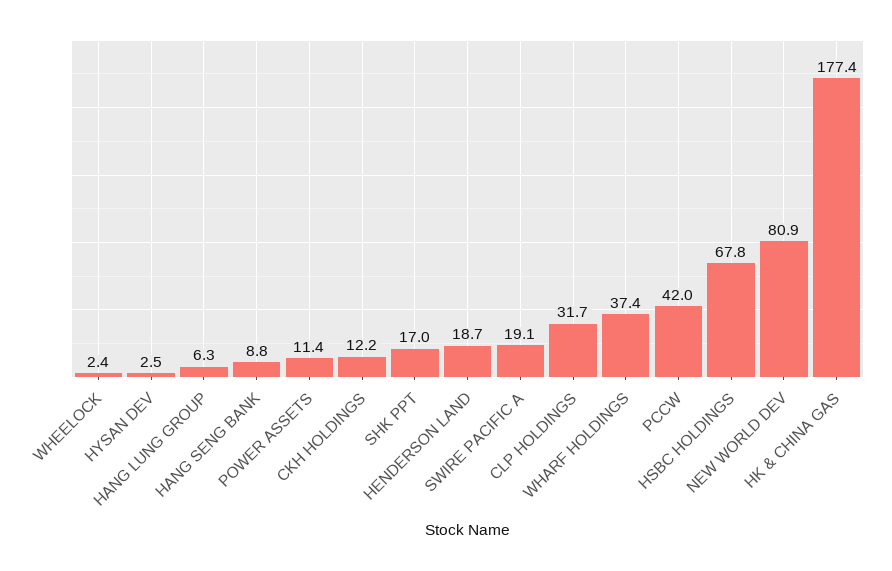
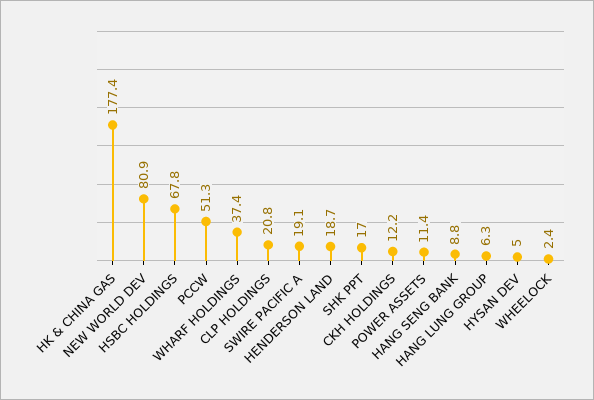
HYSAN DEV: 2.5 -> 5
CLP HOLDINGS: 31.7 -> 20.8
PCCW: 42 -> 51.3

